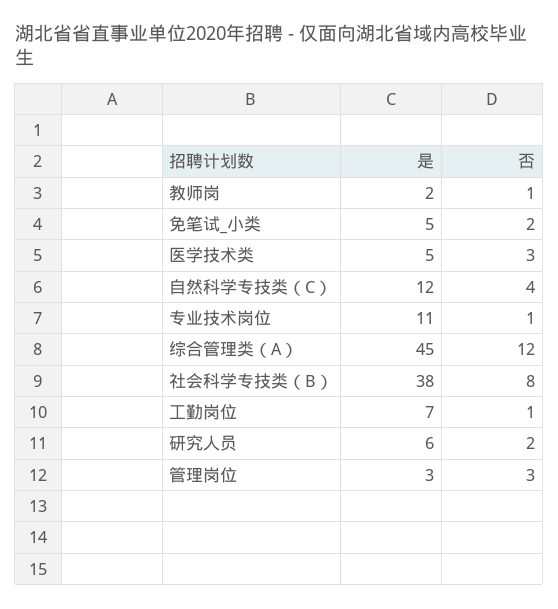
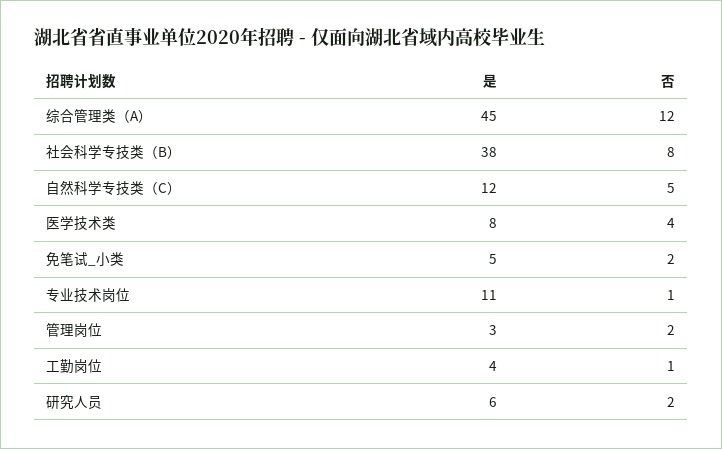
是, 教师岗: 2 -> none
否, 教师岗: 1 -> none
是, 医学技术类: 5 -> 8
否, 医学技术类: 3 -> 4
否, 自然科学专技类（C）: 4 -> 5
是, 工勤岗位: 7 -> 4
否, 管理岗位: 3 -> 2

